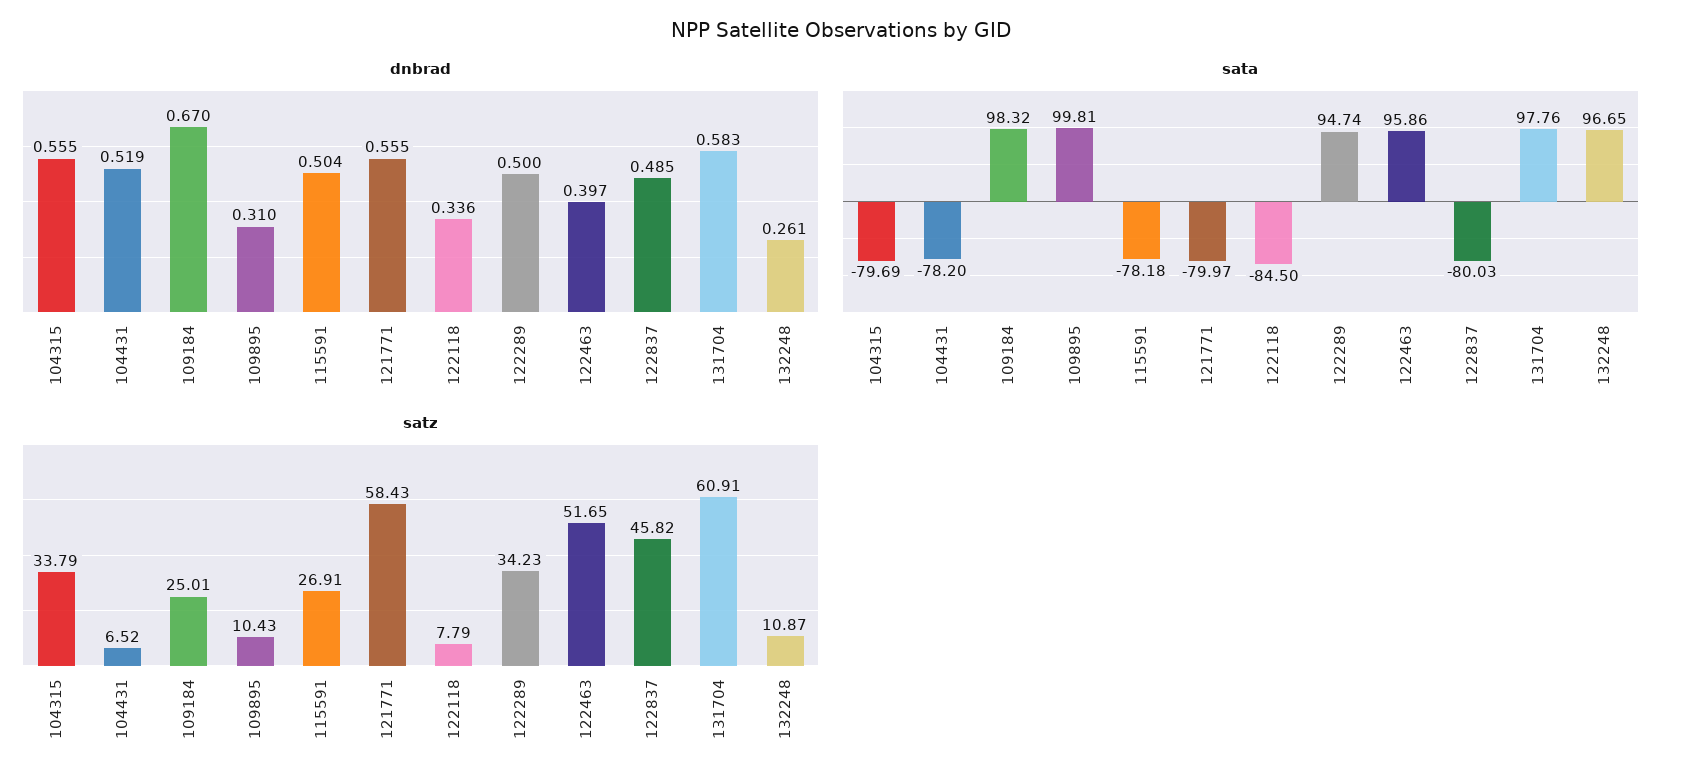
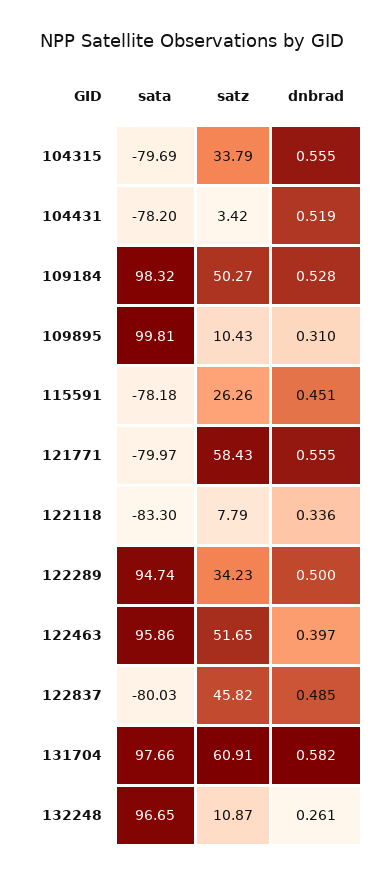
dnbrad, 109184: 0.67 -> 0.528
dnbrad, 115591: 0.504 -> 0.451
dnbrad, 131704: 0.583 -> 0.582
sata, 122118: -84.5 -> -83.3
sata, 131704: 97.76 -> 97.66
satz, 104431: 6.52 -> 3.42
satz, 109184: 25.01 -> 50.27
satz, 115591: 26.91 -> 26.26

